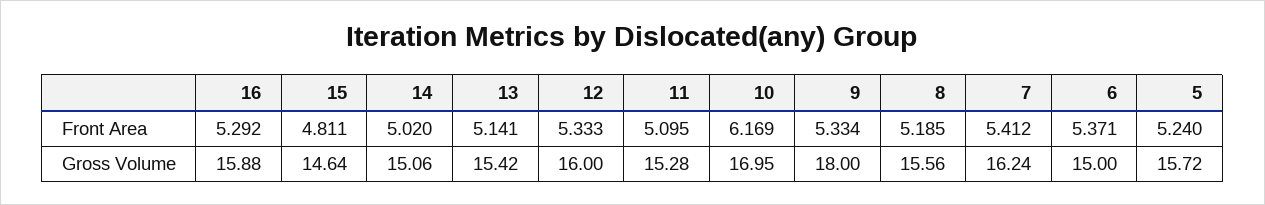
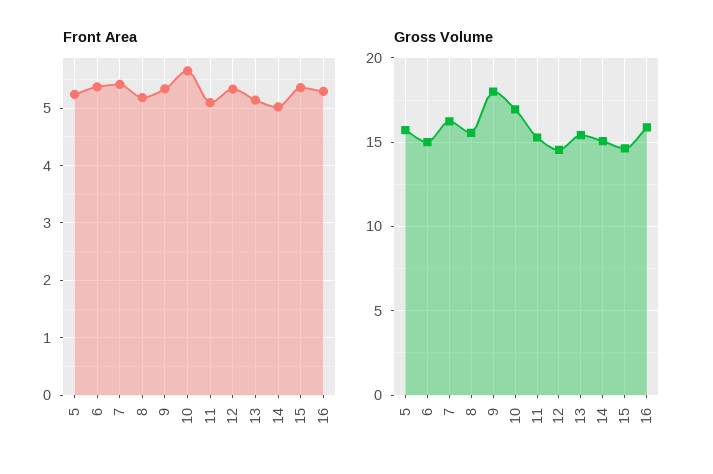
Front Area, 15: 4.811 -> 5.4
Front Area, 10: 6.169 -> 5.6
Gross Volume, 12: 16 -> 14.5

